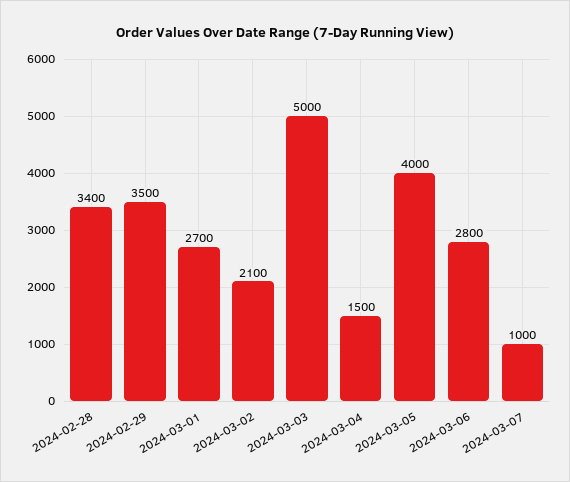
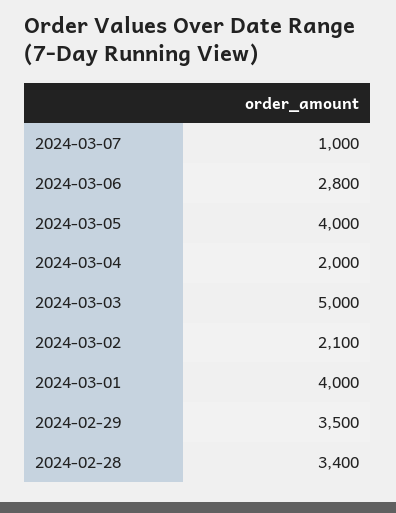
2024-03-01: 2700 -> 4000
2024-03-04: 1500 -> 2000

